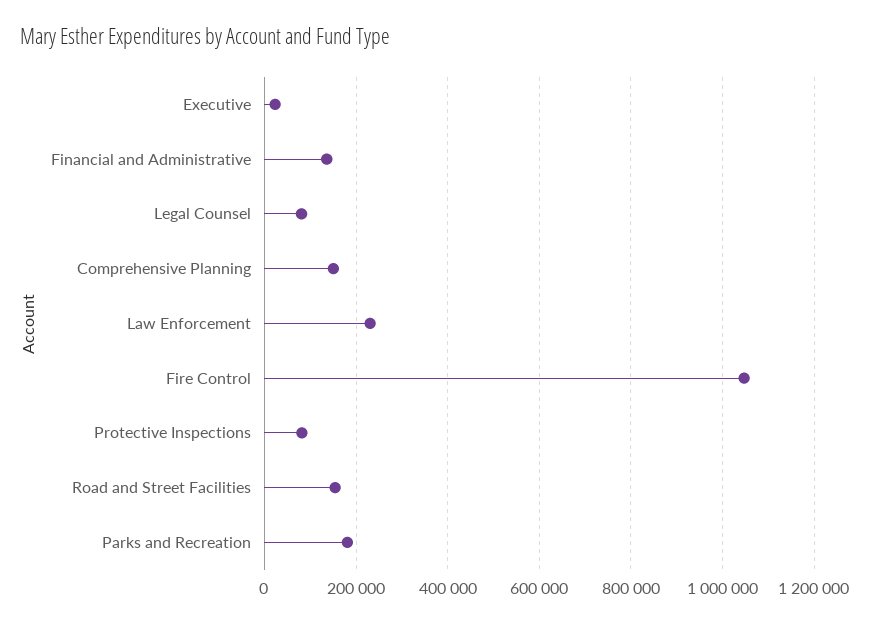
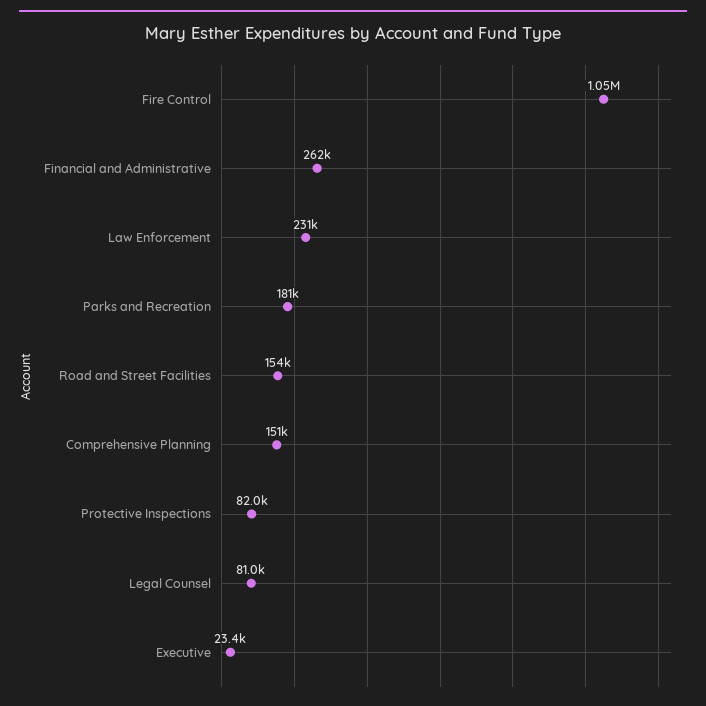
Financial and Administrative: 140000 -> 262000

